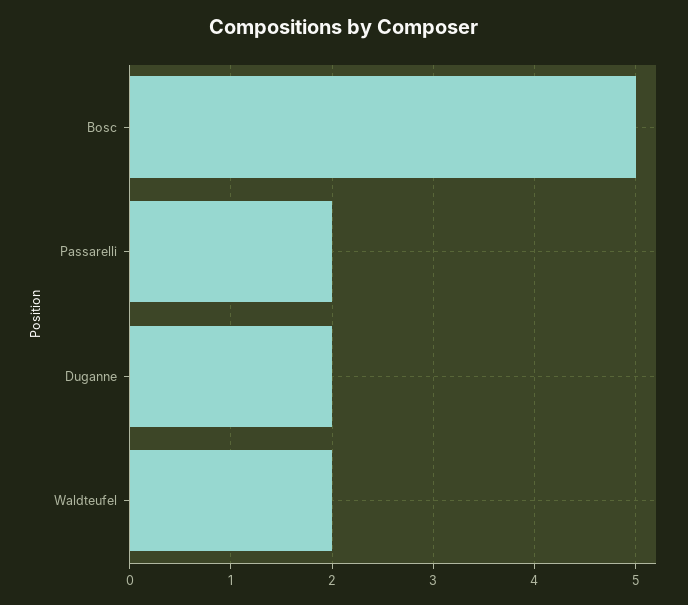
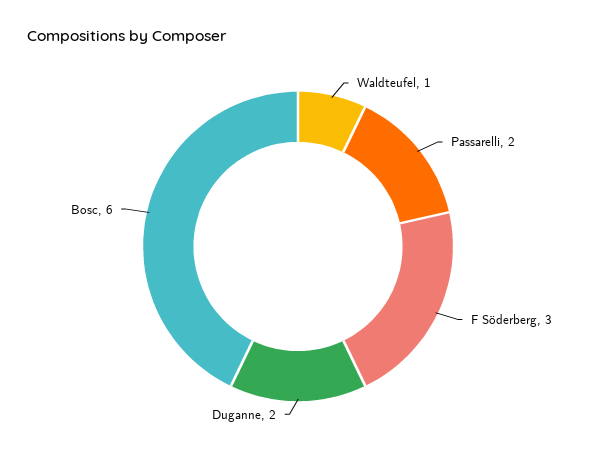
Bosc: 5 -> 6
Waldteufel: 2 -> 1
F Söderberg: none -> 3

